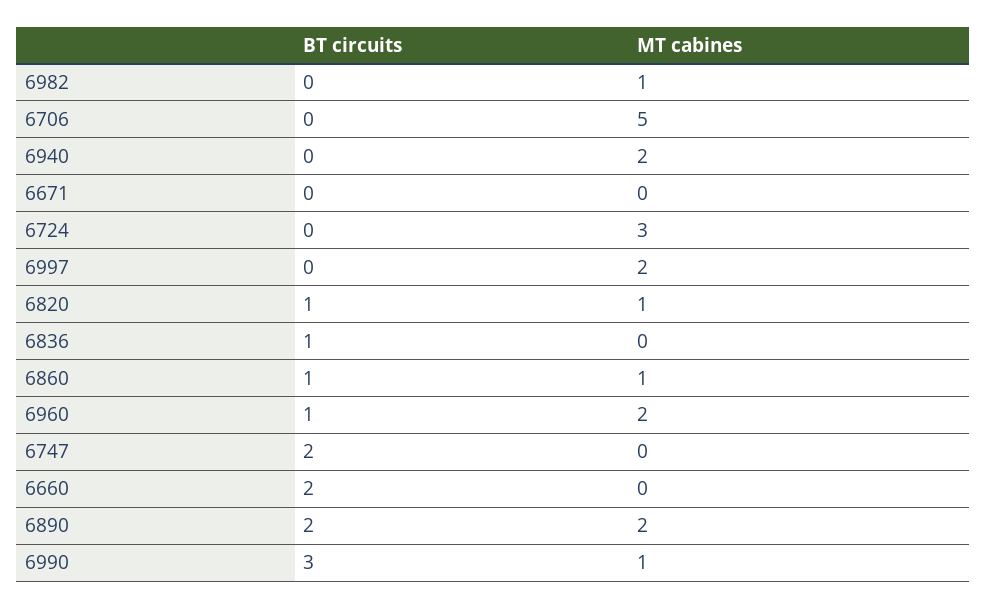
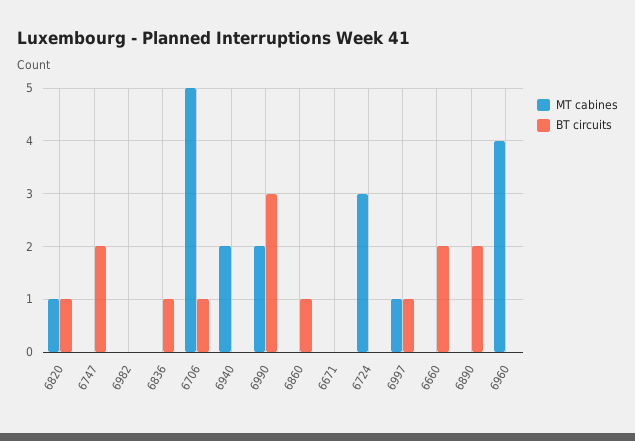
MT cabines, 6982: 1 -> 0
BT circuits, 6706: 0 -> 1
BT circuits, 6997: 0 -> 1
MT cabines, 6997: 2 -> 1
MT cabines, 6860: 1 -> 0
BT circuits, 6960: 1 -> 0
MT cabines, 6960: 2 -> 4
MT cabines, 6890: 2 -> 0
MT cabines, 6990: 1 -> 2

